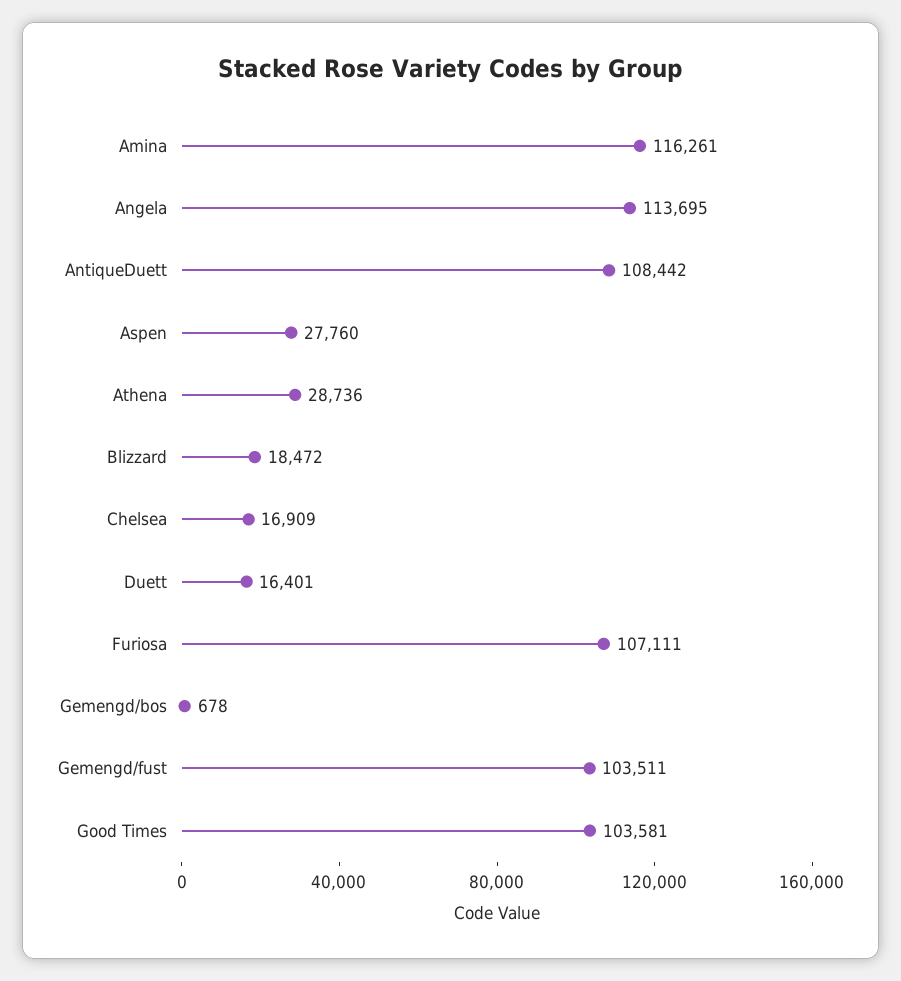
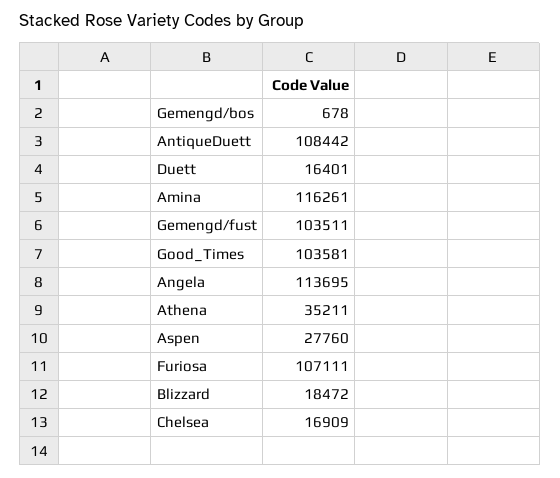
Athena: 28736 -> 35211

